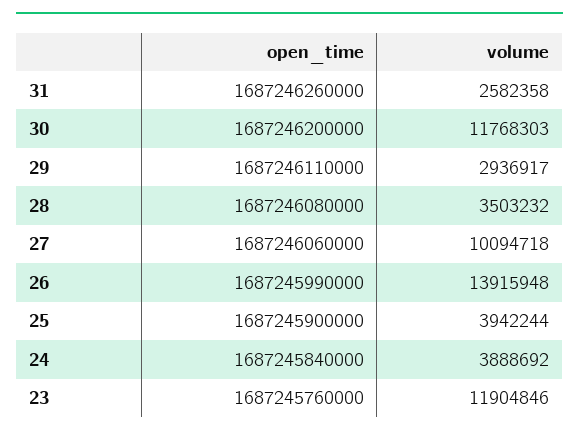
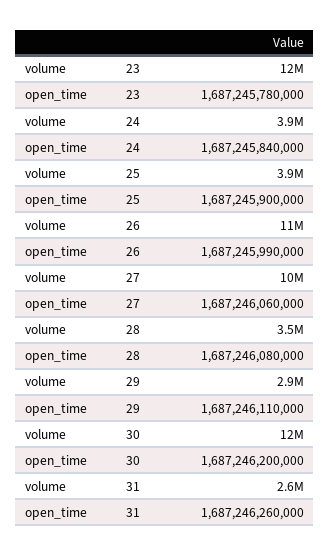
volume, 26: 13915948 -> 11000000
open_time, 23: 1687245760000 -> 1687245780000

